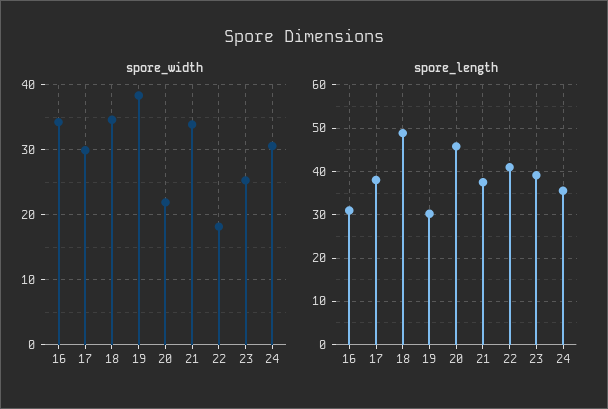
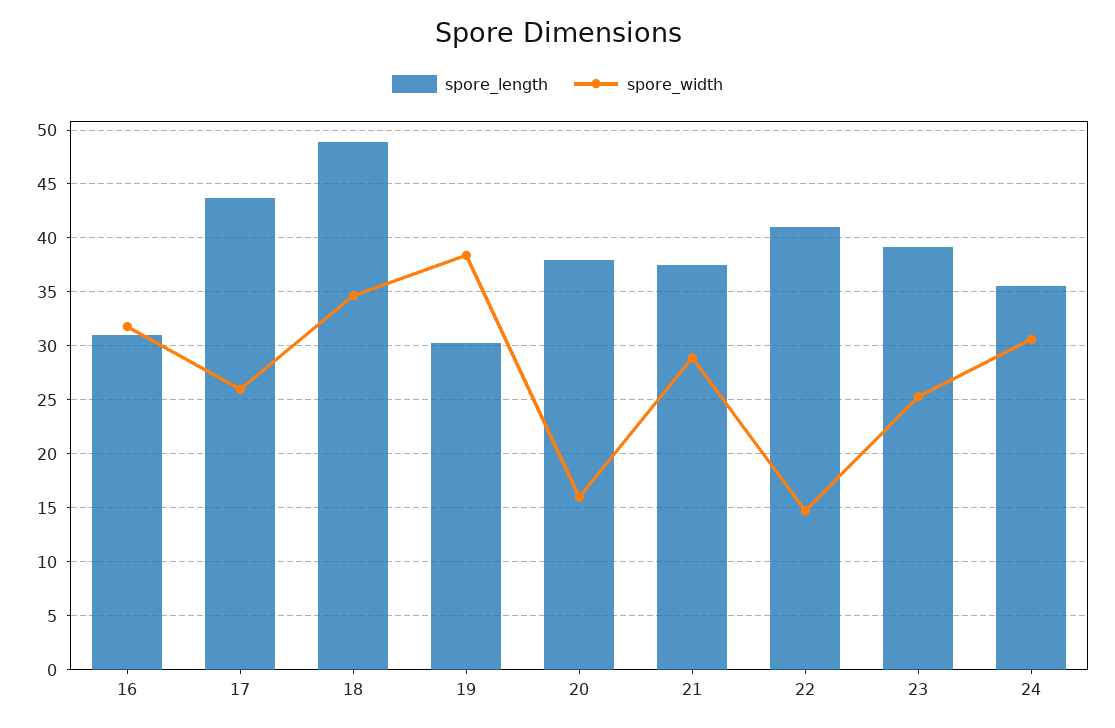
spore_width, 16: 34 -> 32
spore_width, 17: 30 -> 26
spore_width, 20: 22 -> 16
spore_width, 21: 34 -> 29
spore_width, 22: 18 -> 15
spore_length, 17: 38 -> 44
spore_length, 20: 46 -> 38

